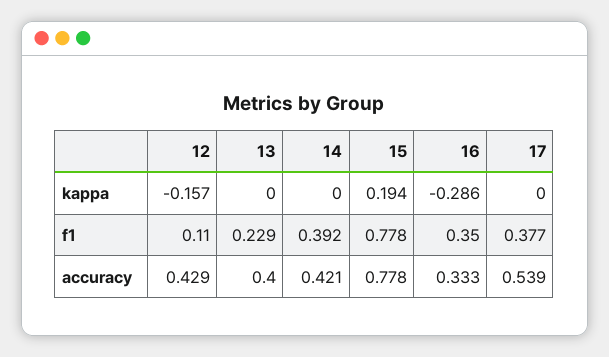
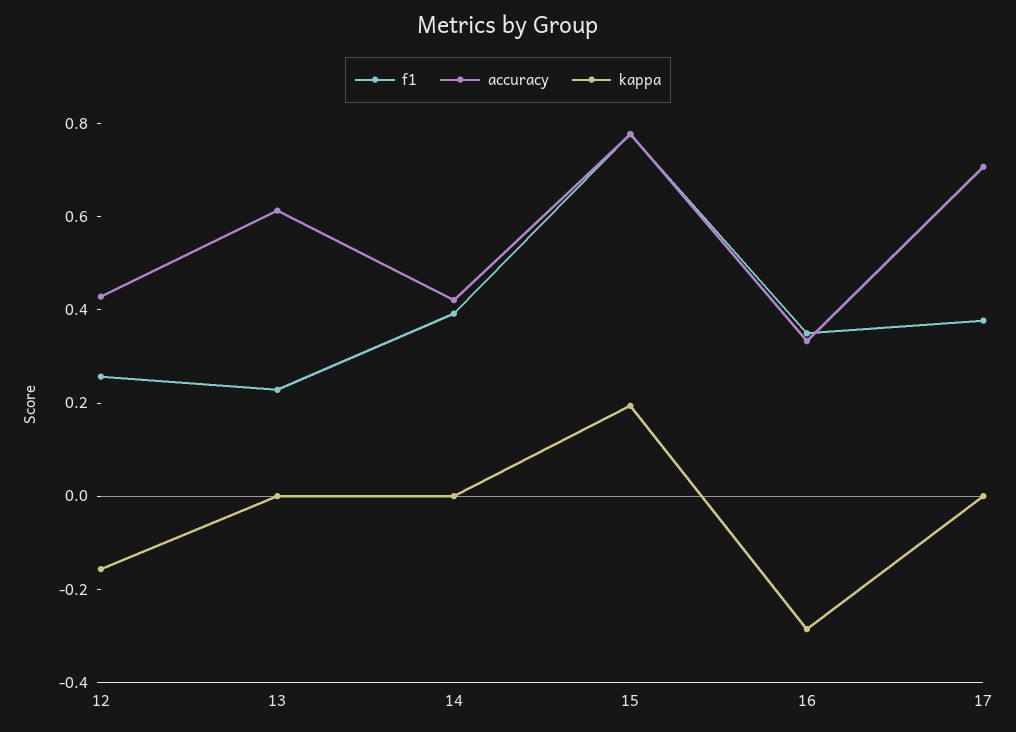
f1, 12: 0.11 -> 0.25
accuracy, 13: 0.4 -> 0.6
accuracy, 17: 0.539 -> 0.7

